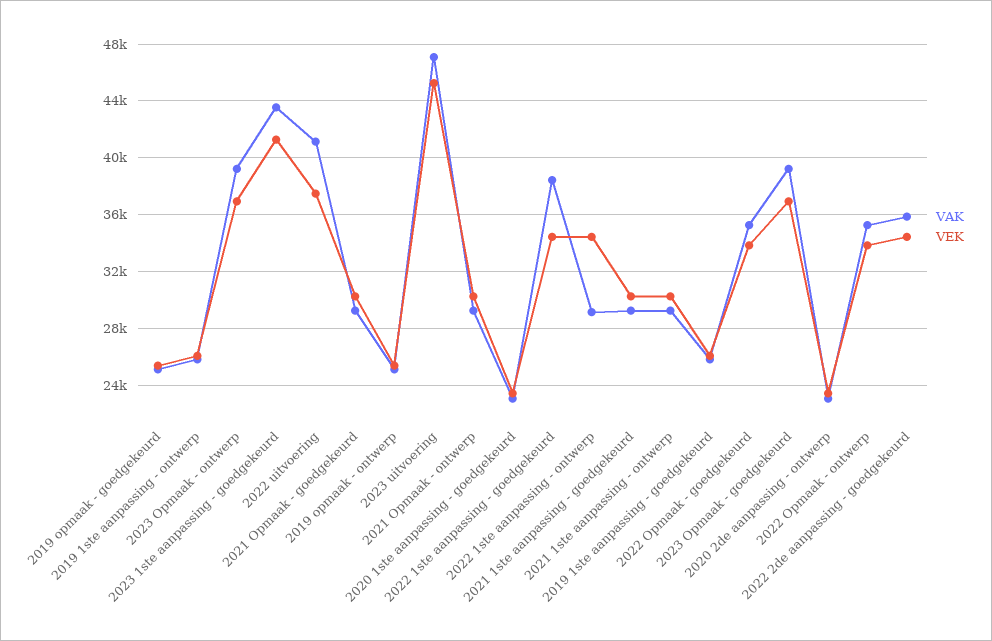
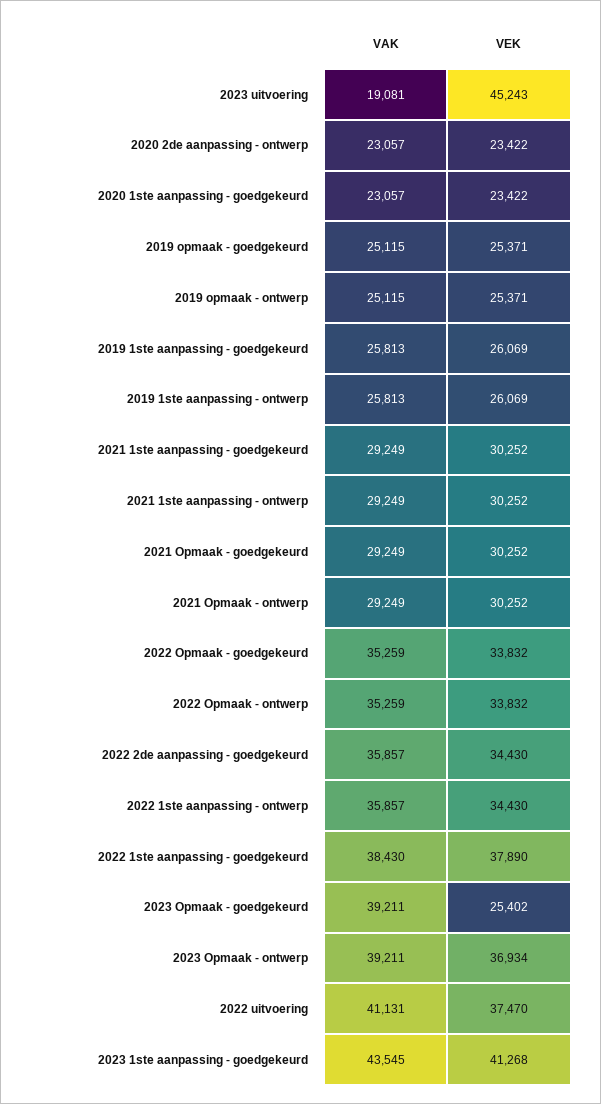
VAK, 2023 uitvoering: 47000 -> 19081
VEK, 2022 1ste aanpassing - goedgekeurd: 34500 -> 37890
VAK, 2022 1ste aanpassing - ontwerp: 29000 -> 35857
VEK, 2023 Opmaak - goedgekeurd: 37000 -> 25402

